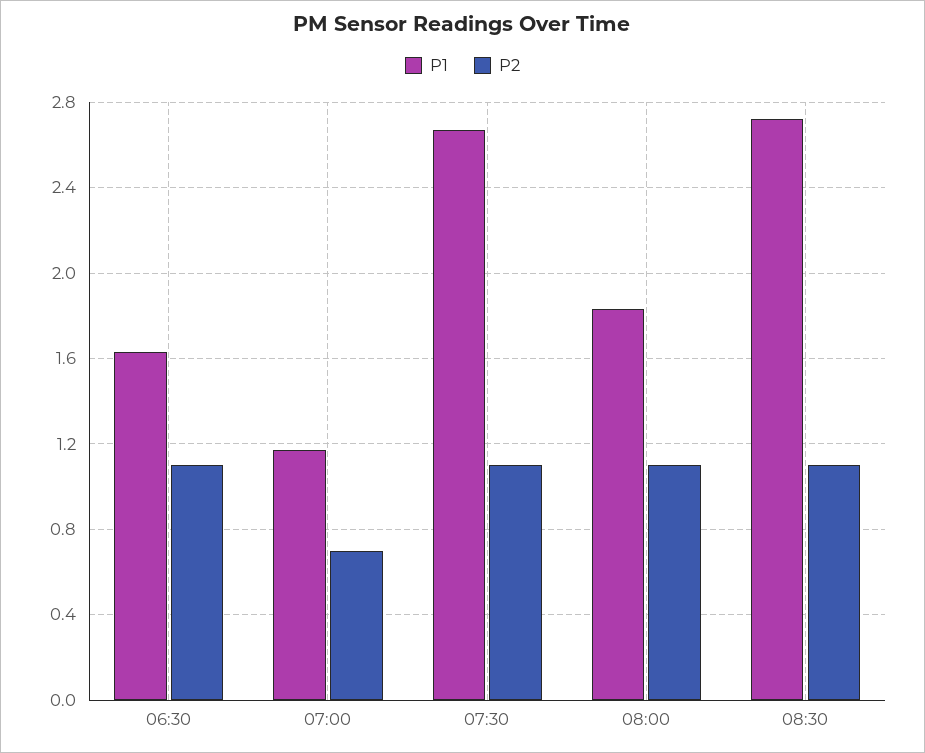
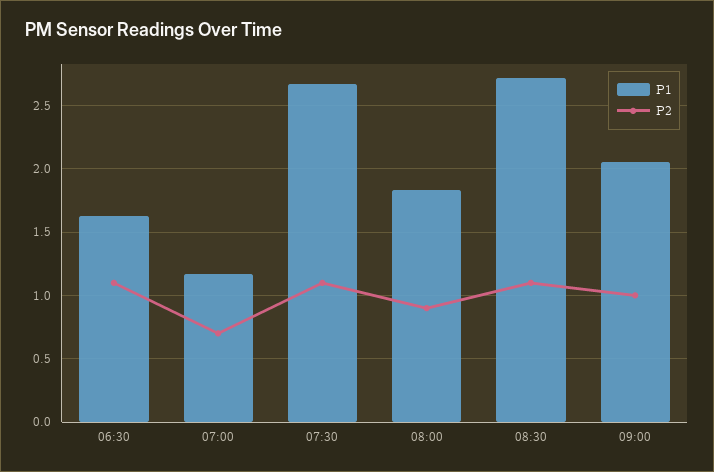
P2, 08:00: 1.1 -> 0.9
P1, 09:00: none -> 2.05
P2, 09:00: none -> 1

